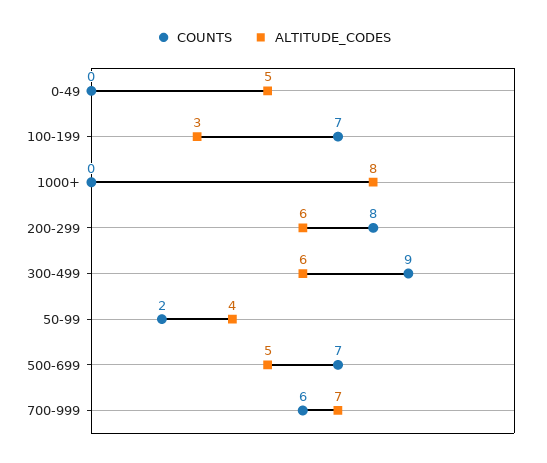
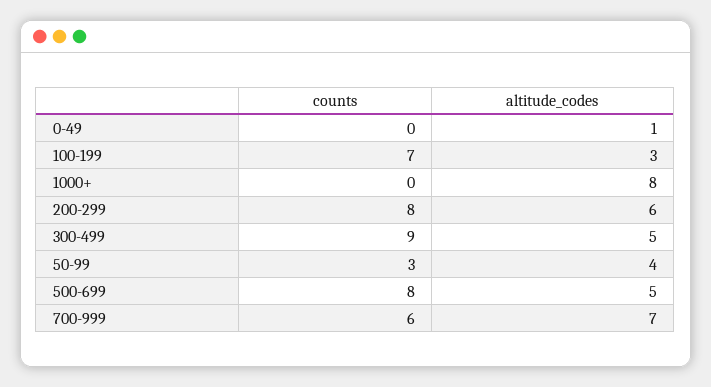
ALTITUDE_CODES, 0-49: 5 -> 1
ALTITUDE_CODES, 300-499: 6 -> 5
COUNTS, 50-99: 2 -> 3
COUNTS, 500-699: 7 -> 8

